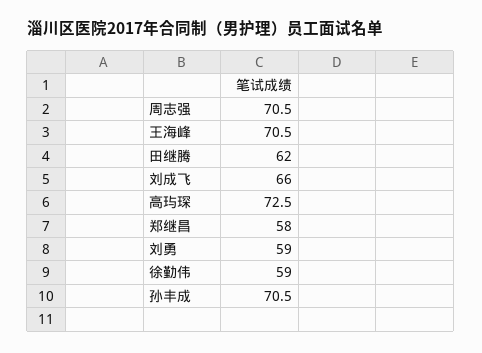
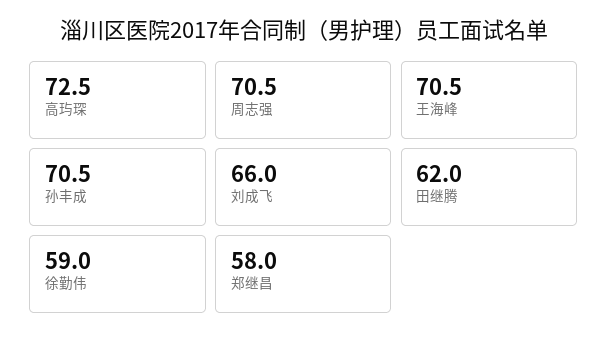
刘勇: 59 -> none

